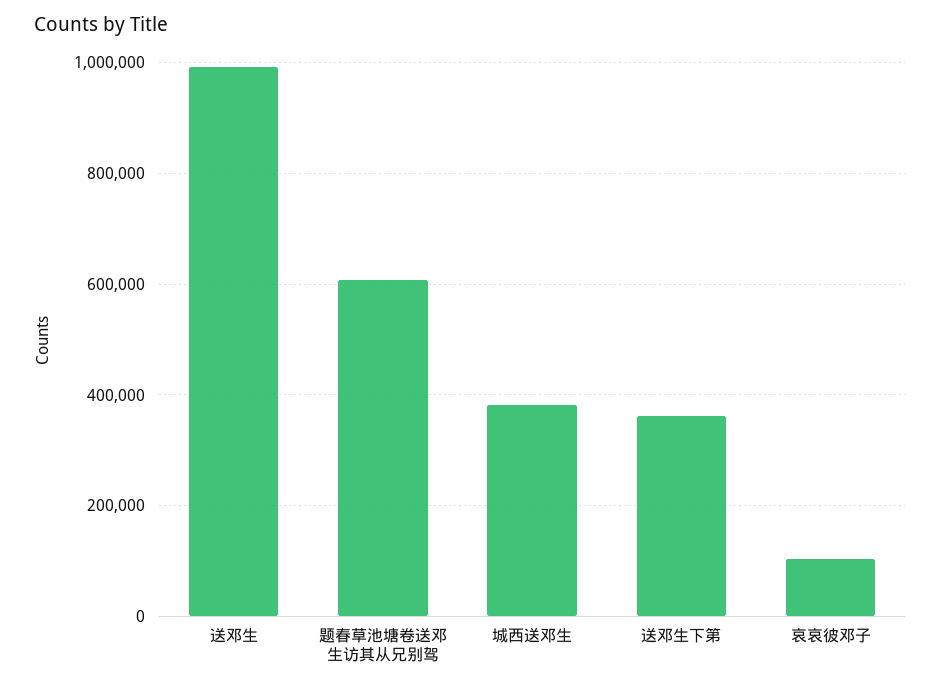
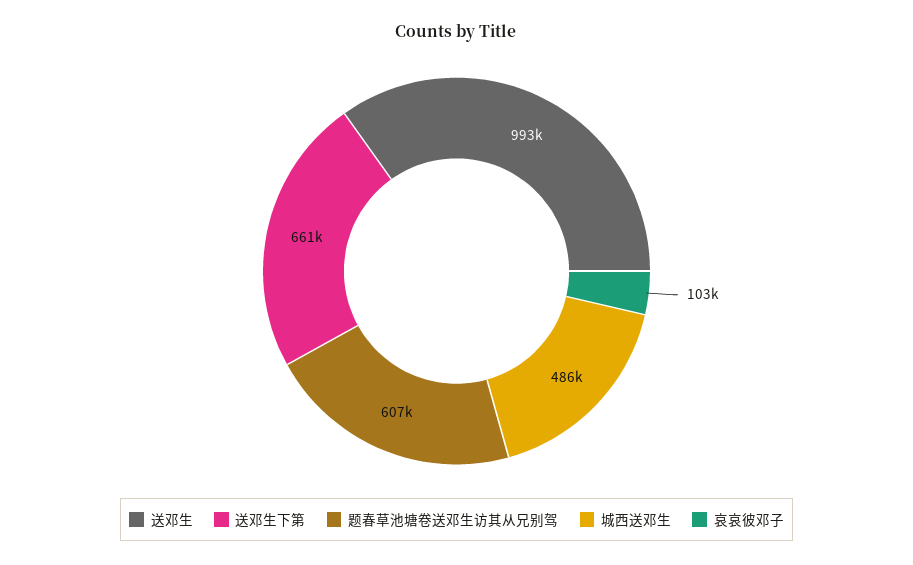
城西送邓生: 380000 -> 486000
送邓生下第: 360000 -> 661000

